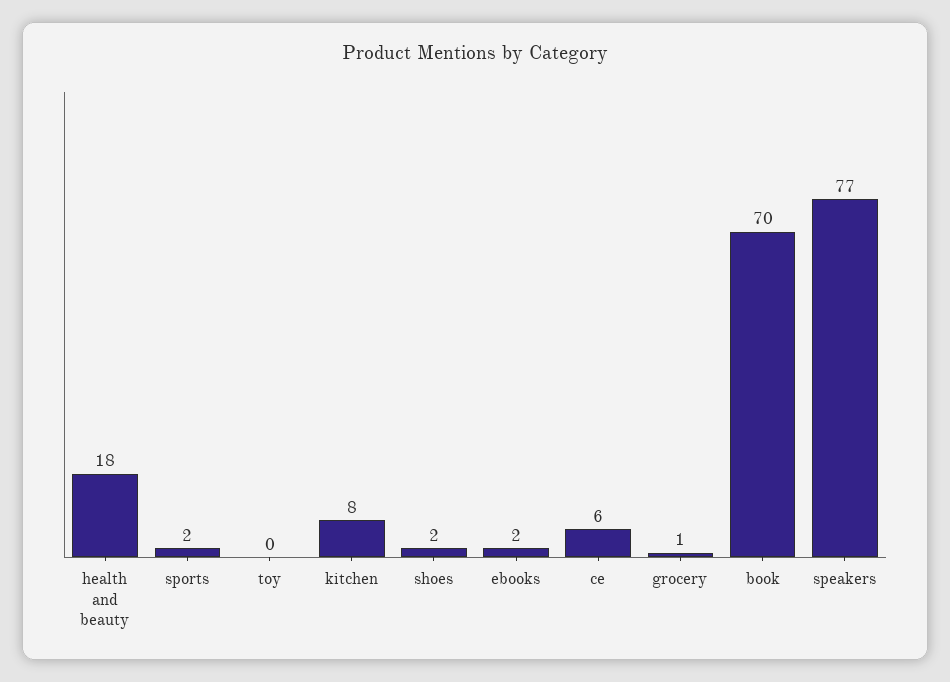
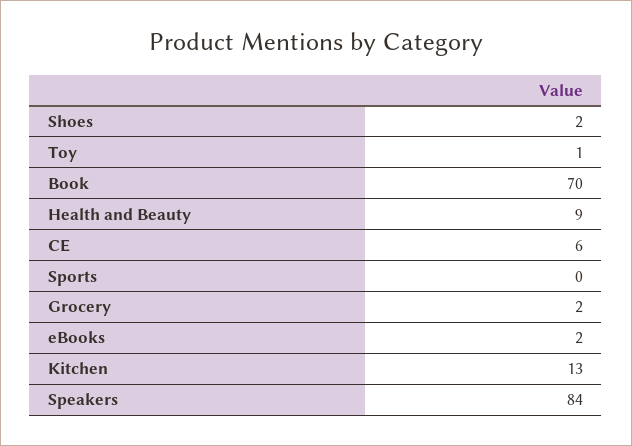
health and beauty: 18 -> 9
sports: 2 -> 0
toy: 0 -> 1
kitchen: 8 -> 13
grocery: 1 -> 2
speakers: 77 -> 84

